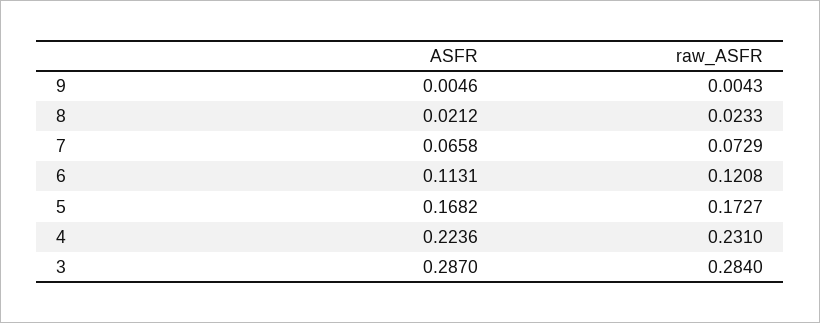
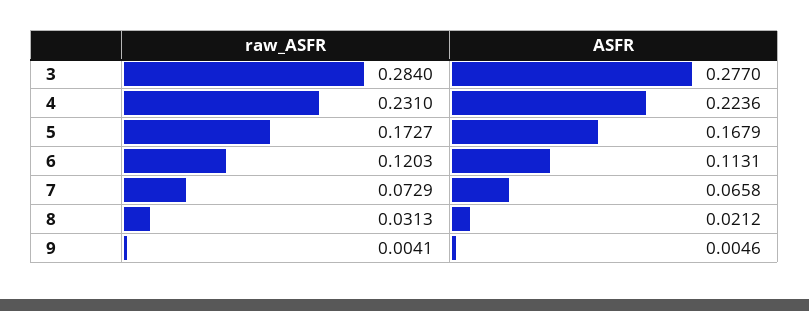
raw_ASFR, 9: 0.0043 -> 0.0041
raw_ASFR, 8: 0.0233 -> 0.0313
raw_ASFR, 6: 0.1208 -> 0.1203
ASFR, 5: 0.1682 -> 0.1679
ASFR, 3: 0.287 -> 0.277

